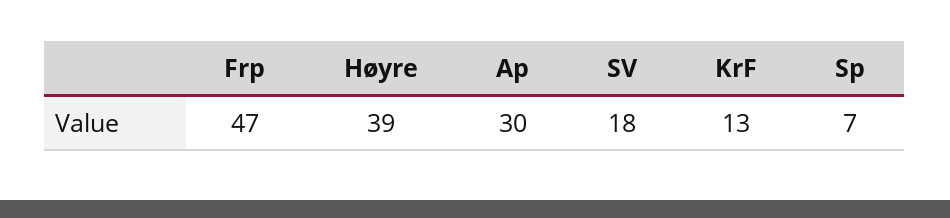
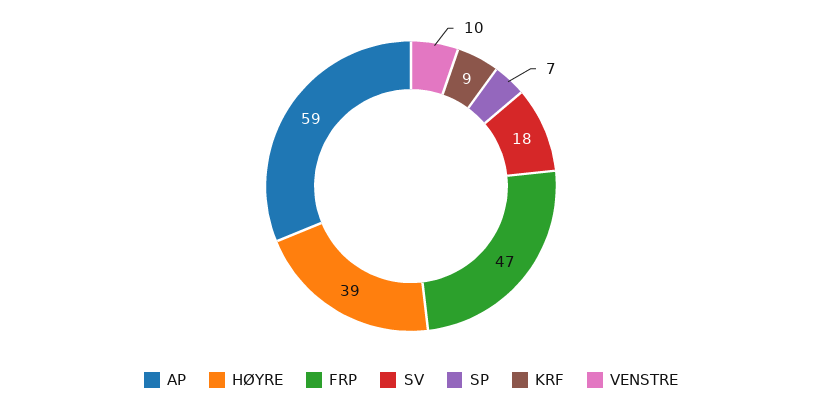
Ap: 30 -> 59
KrF: 13 -> 9
VENSTRE: none -> 10

